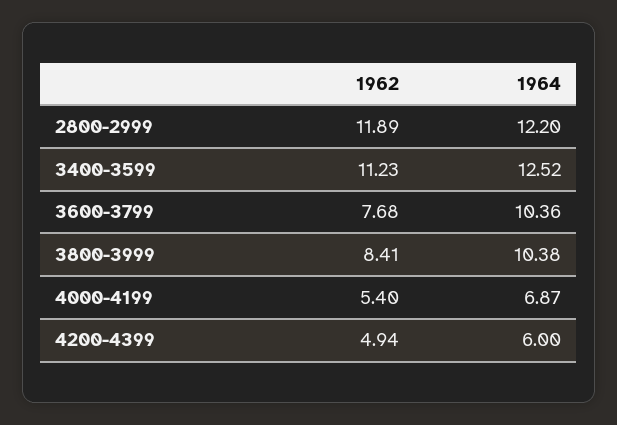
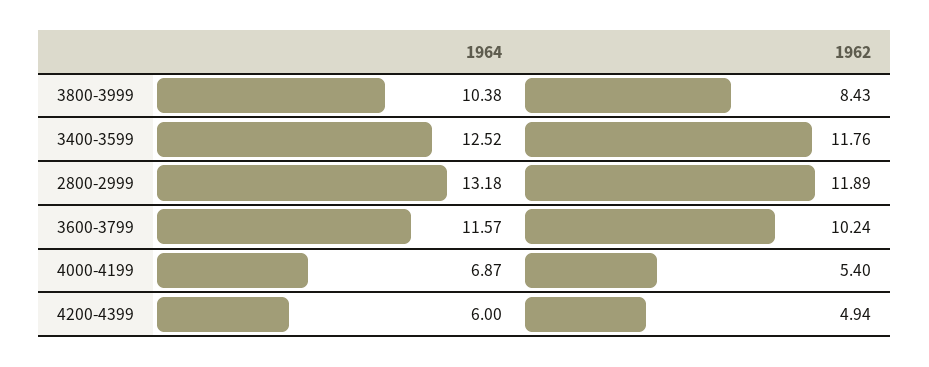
1964, 2800-2999: 12.2 -> 13.18
1962, 3400-3599: 11.23 -> 11.76
1962, 3600-3799: 7.68 -> 10.24
1964, 3600-3799: 10.36 -> 11.57
1962, 3800-3999: 8.41 -> 8.43

